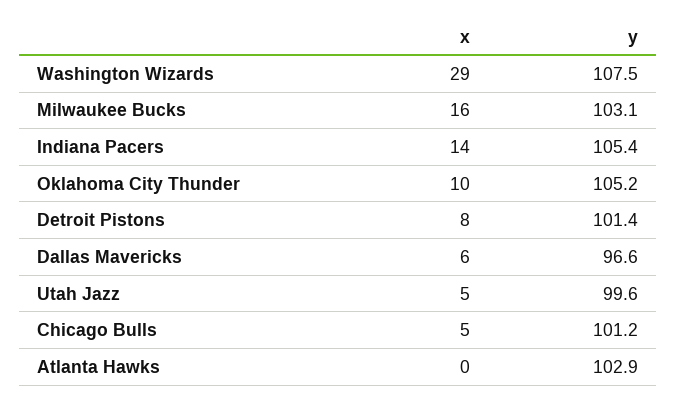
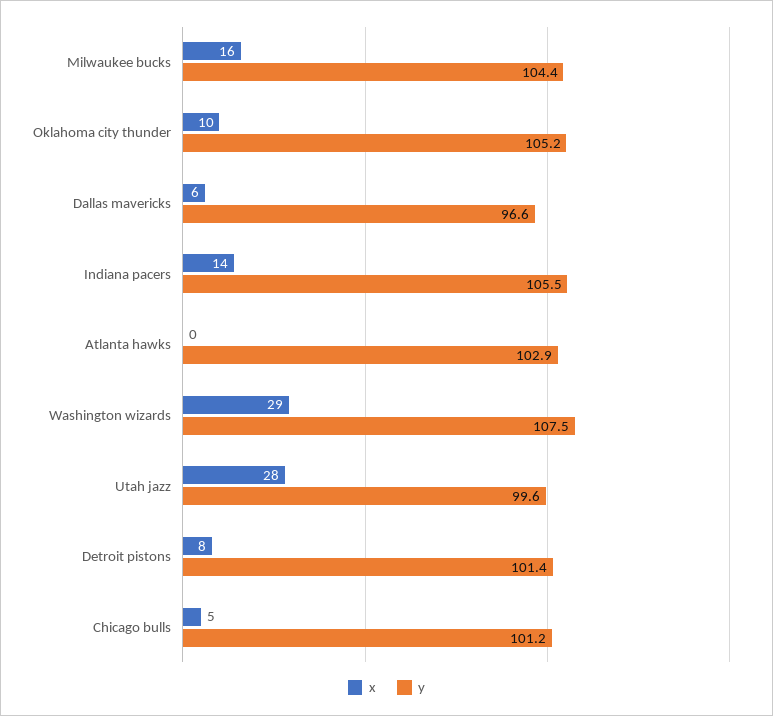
y, Milwaukee Bucks: 103.1 -> 104.4
y, Indiana Pacers: 105.4 -> 105.5
x, Utah Jazz: 5 -> 28

